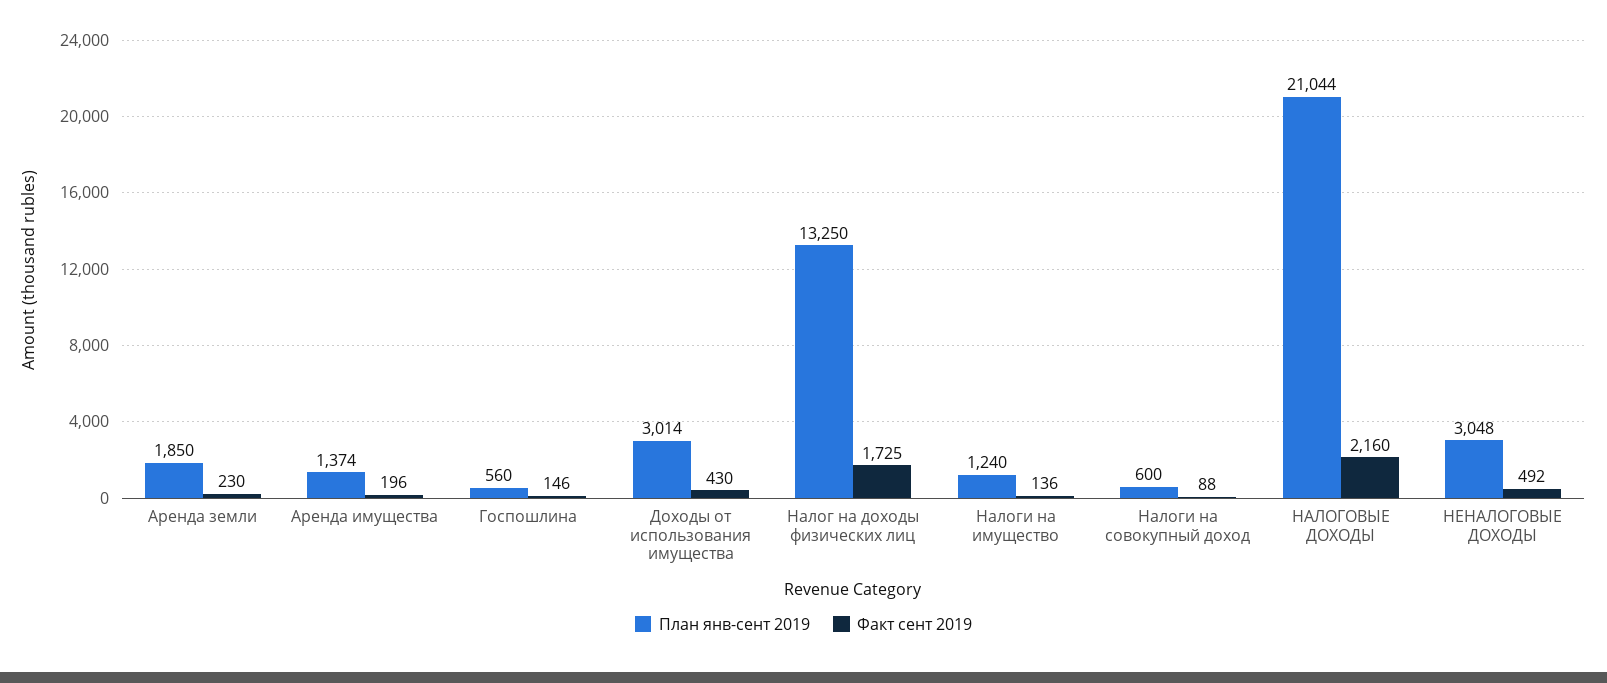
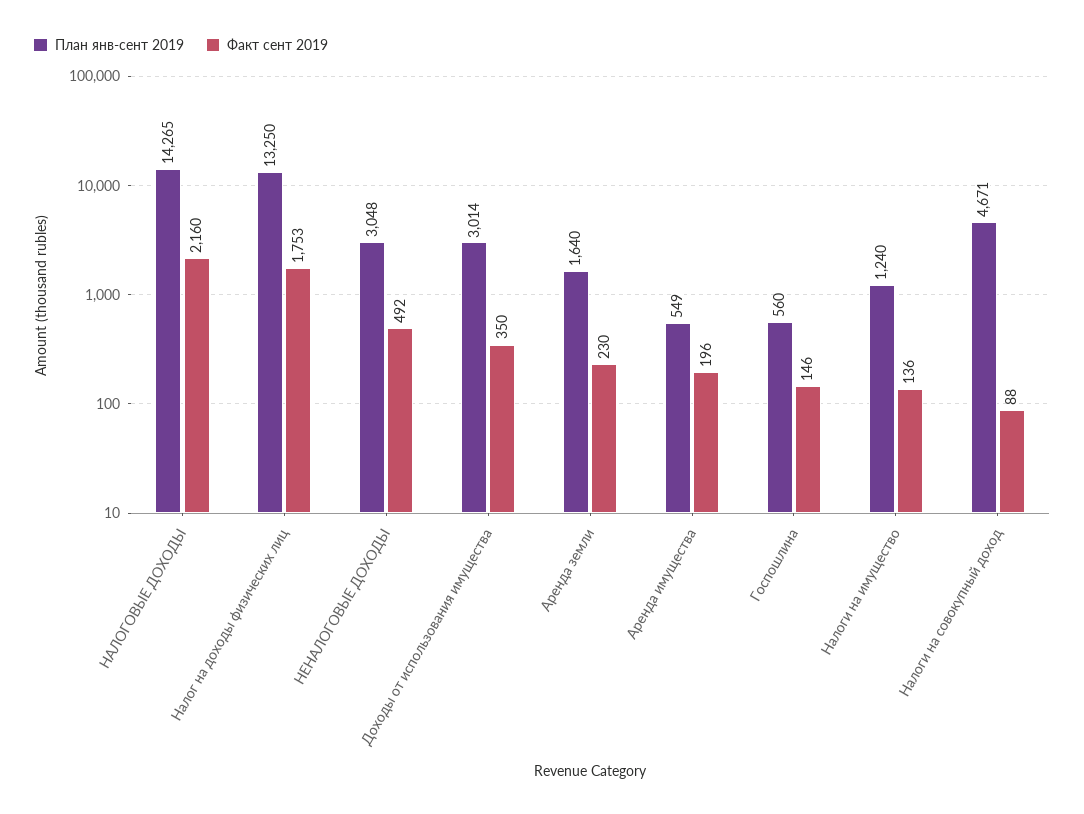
План янв-сент 2019, Аренда земли: 1850 -> 1640
План янв-сент 2019, Аренда имущества: 1374 -> 549
Факт сент 2019, Доходы от использования имущества: 430 -> 350
Факт сент 2019, Налог на доходы физических лиц: 1725 -> 1753
План янв-сент 2019, Налоги на совокупный доход: 600 -> 4671
План янв-сент 2019, НАЛОГОВЫЕ ДОХОДЫ: 21044 -> 14265

